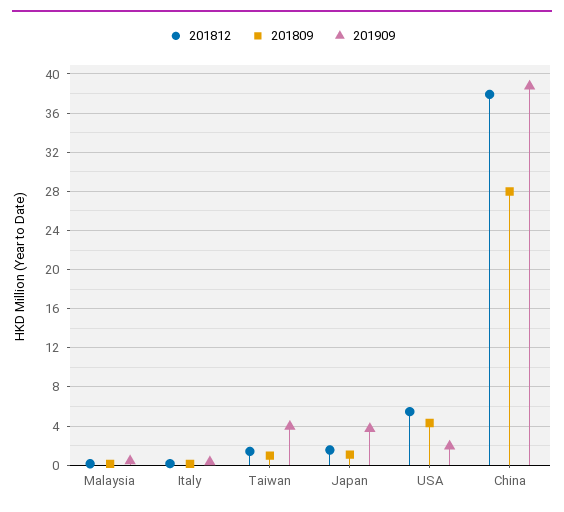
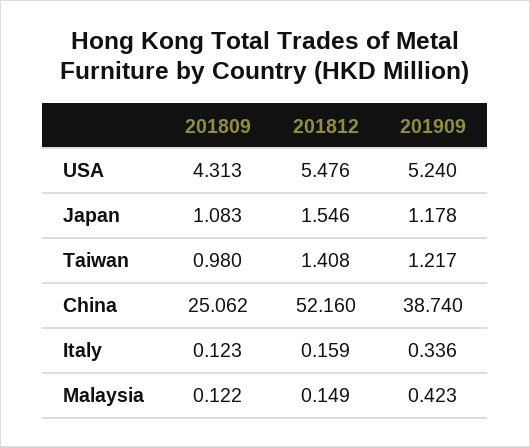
201909, Taiwan: 4 -> 1.217
201909, Japan: 4 -> 1.178
201909, USA: 2 -> 5.24
201812, China: 38 -> 52.16
201809, China: 28 -> 25.062

